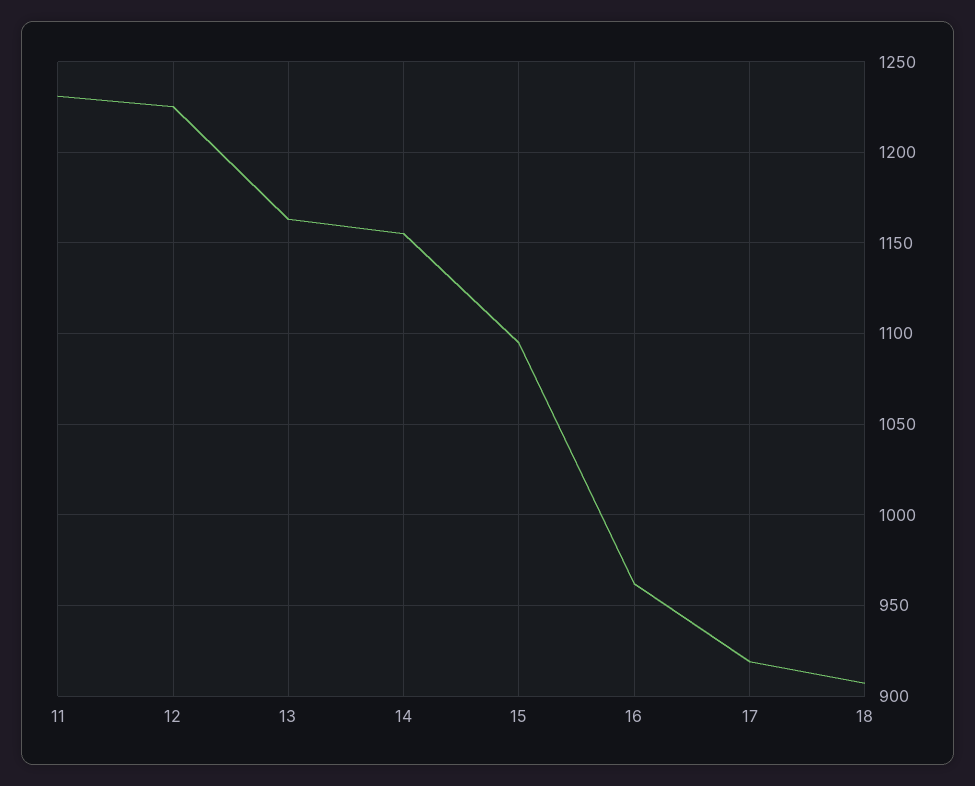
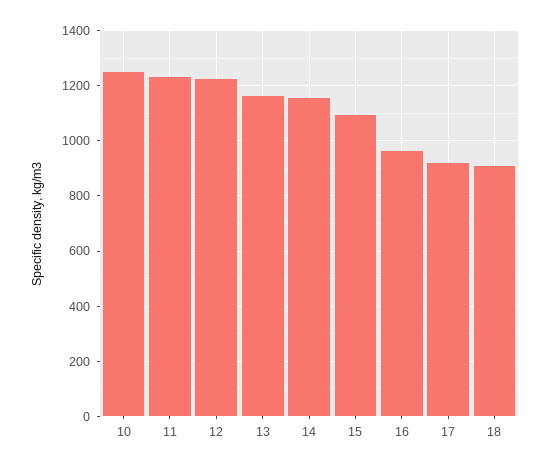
10: none -> 1250

